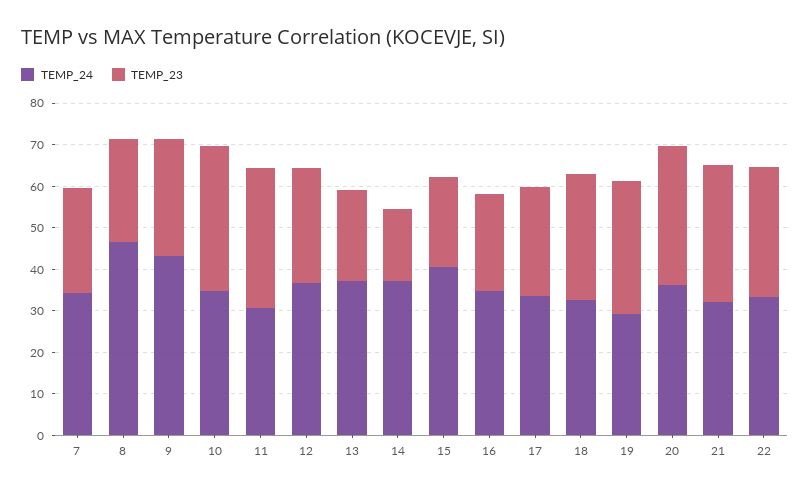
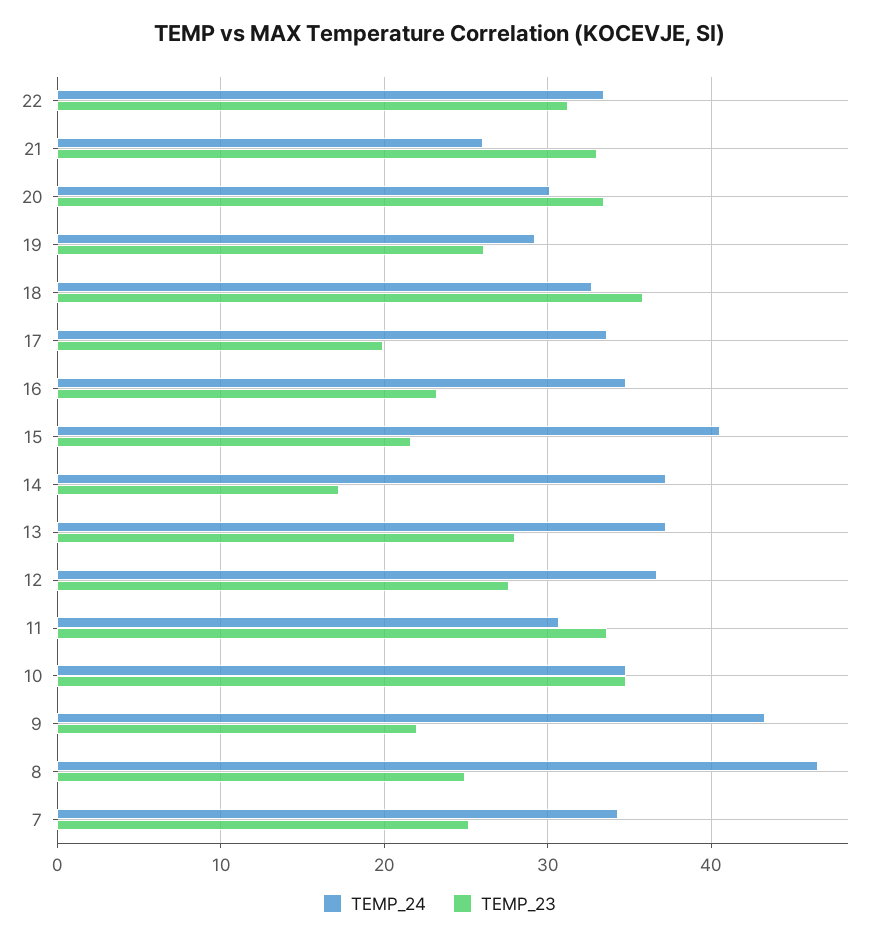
TEMP_23, 9: 28 -> 22
TEMP_23, 13: 22 -> 28
TEMP_23, 17: 26 -> 20
TEMP_23, 18: 30 -> 36
TEMP_23, 19: 32 -> 26
TEMP_24, 20: 36 -> 30
TEMP_24, 21: 32 -> 26

